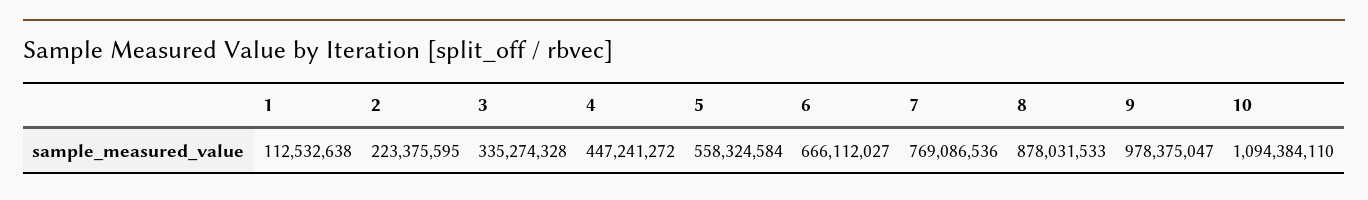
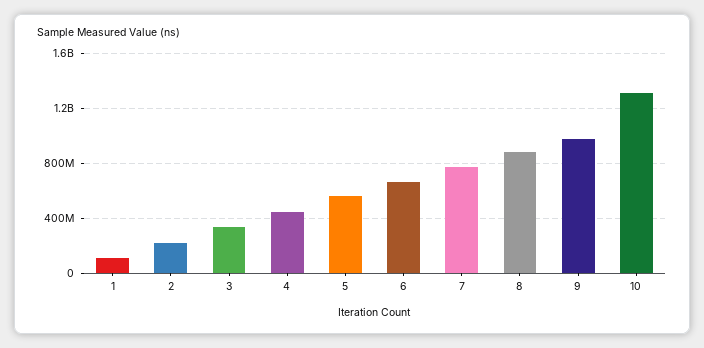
10: 1094384110 -> 1300000000

